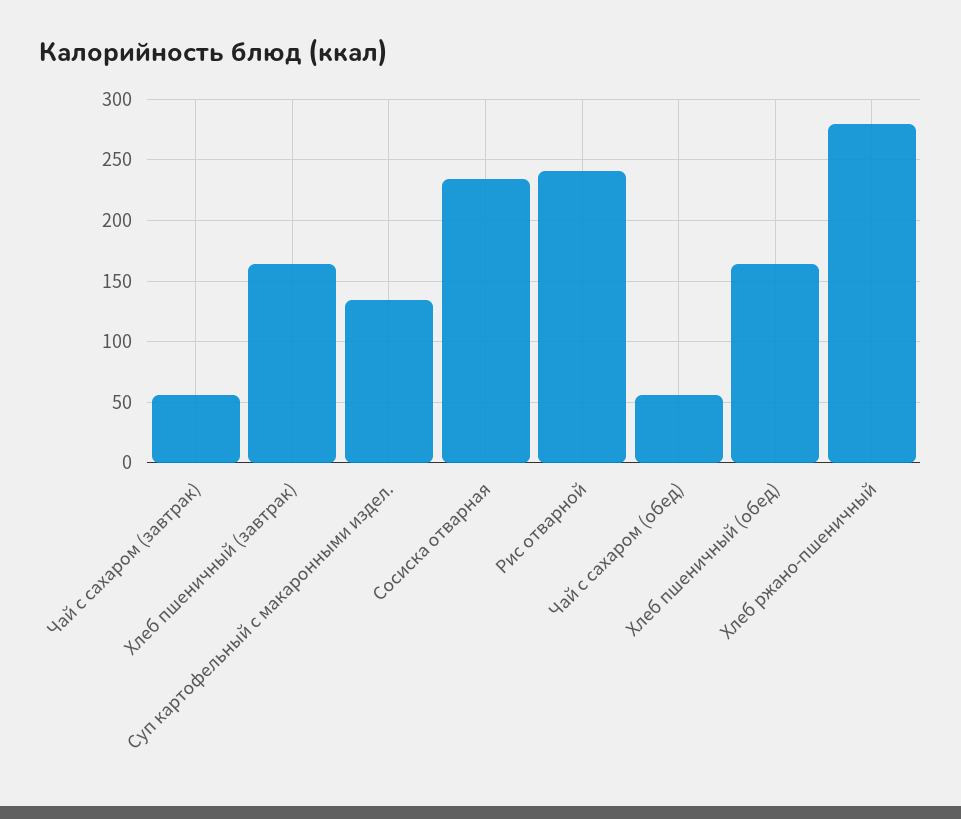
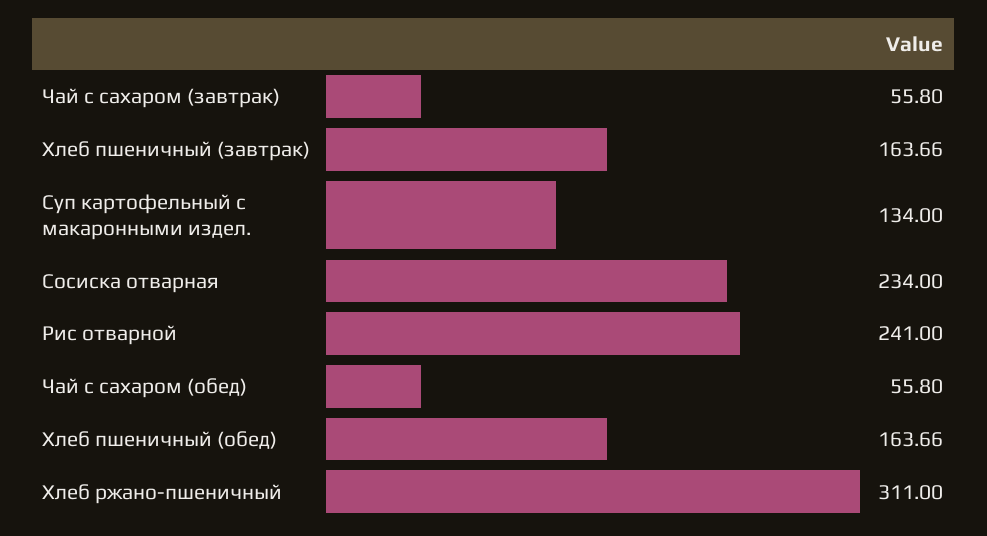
Хлеб ржано-пшеничный: 280 -> 311

